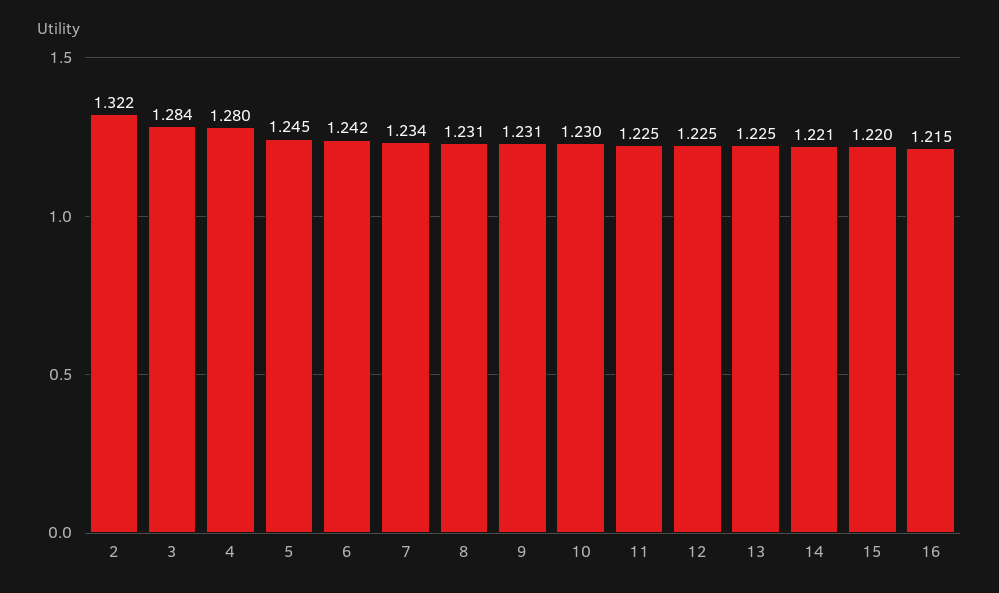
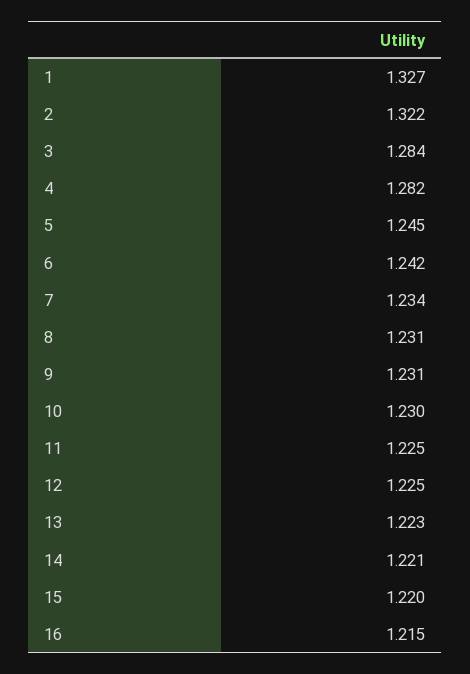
4: 1.28 -> 1.282
13: 1.225 -> 1.223
1: none -> 1.327

